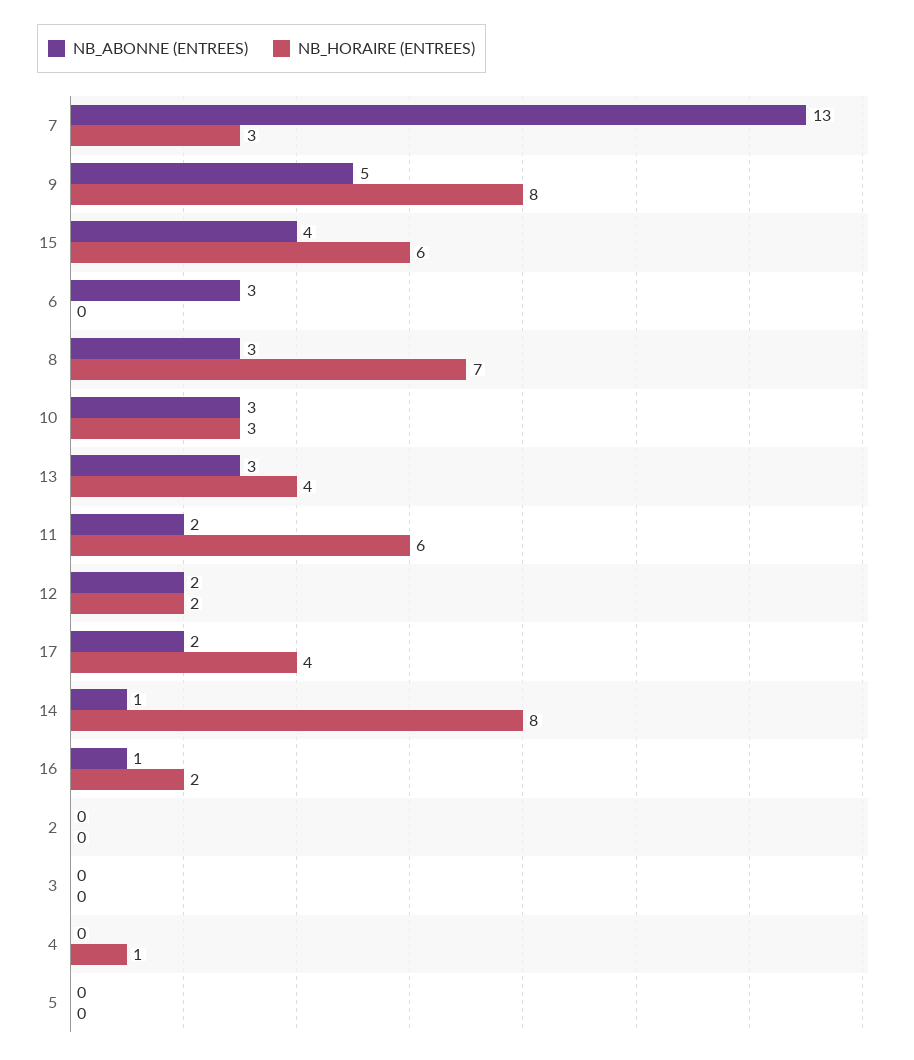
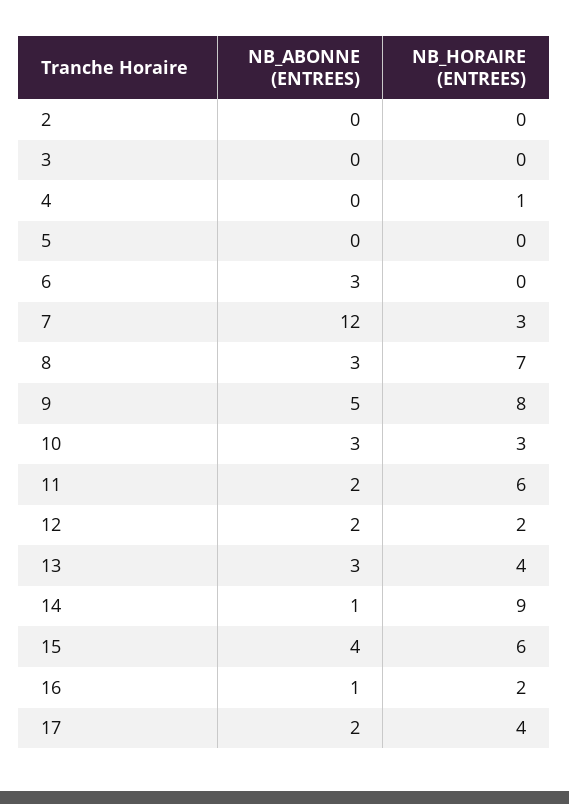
NB_ABONNE (ENTREES), 7: 13 -> 12
NB_HORAIRE (ENTREES), 14: 8 -> 9

